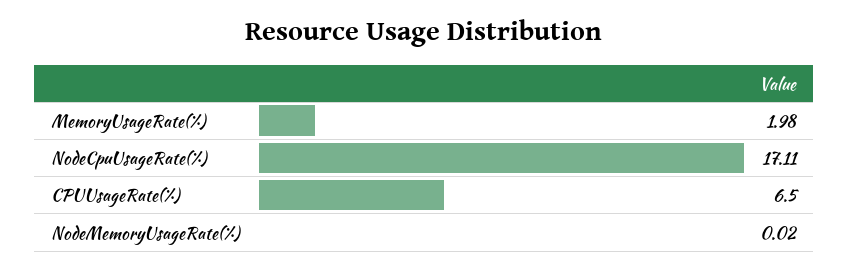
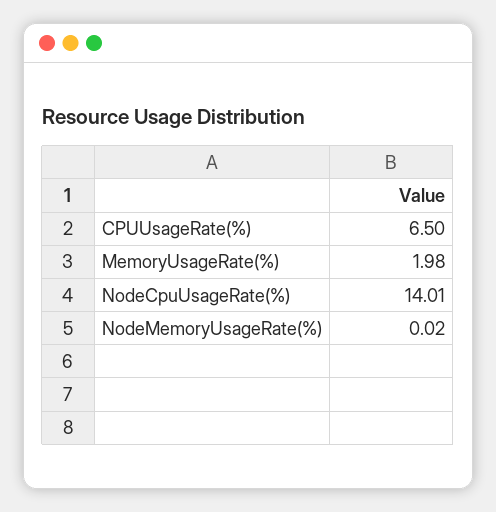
NodeCpuUsageRate(%): 17.11 -> 14.01

